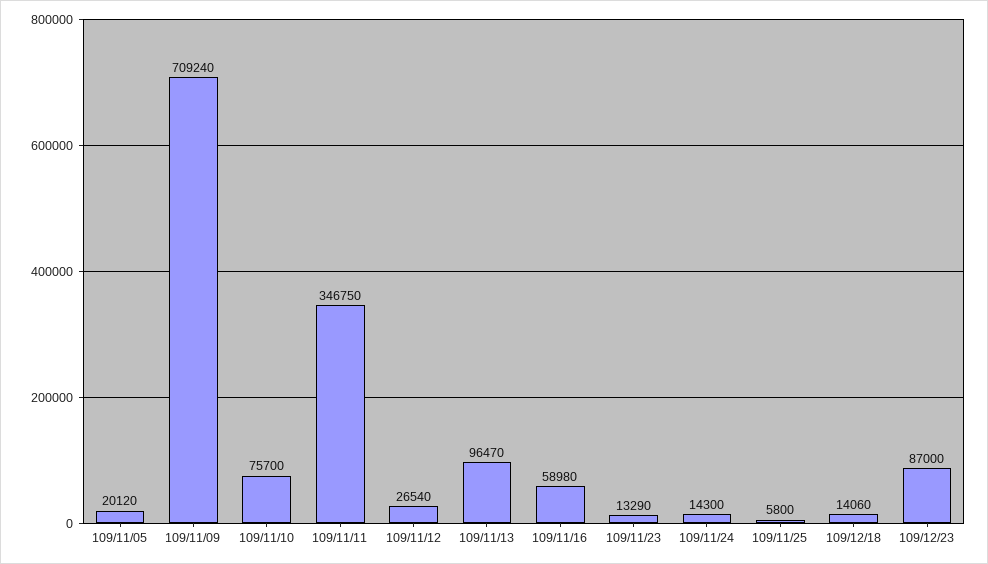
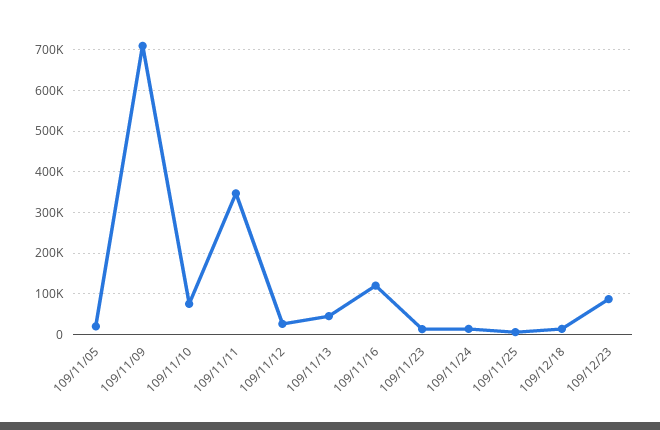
109/11/13: 96470 -> 40000
109/11/16: 58980 -> 120000

